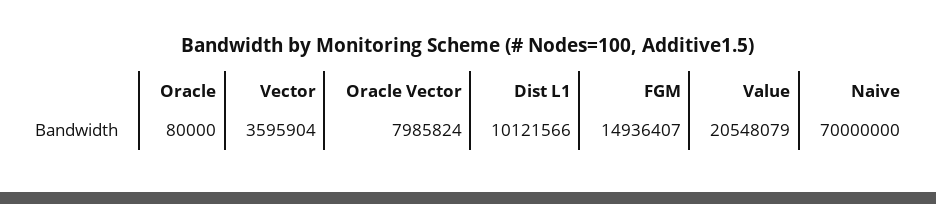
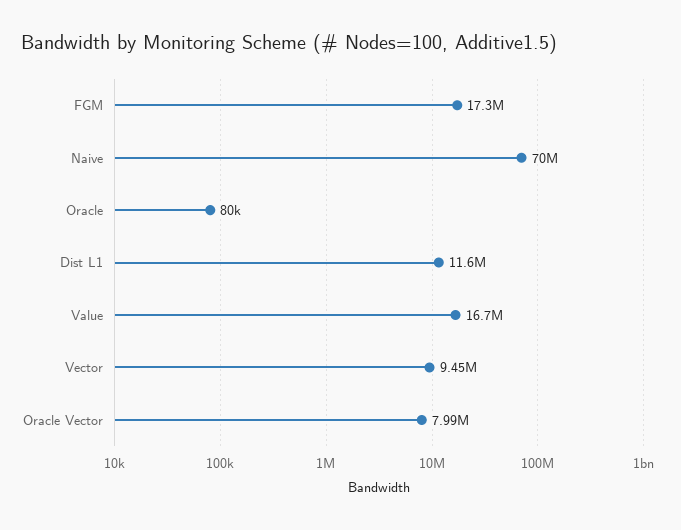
Vector: 3595904 -> 9450000
Dist L1: 10121566 -> 11600000
FGM: 14936407 -> 17300000
Value: 20548079 -> 16700000

